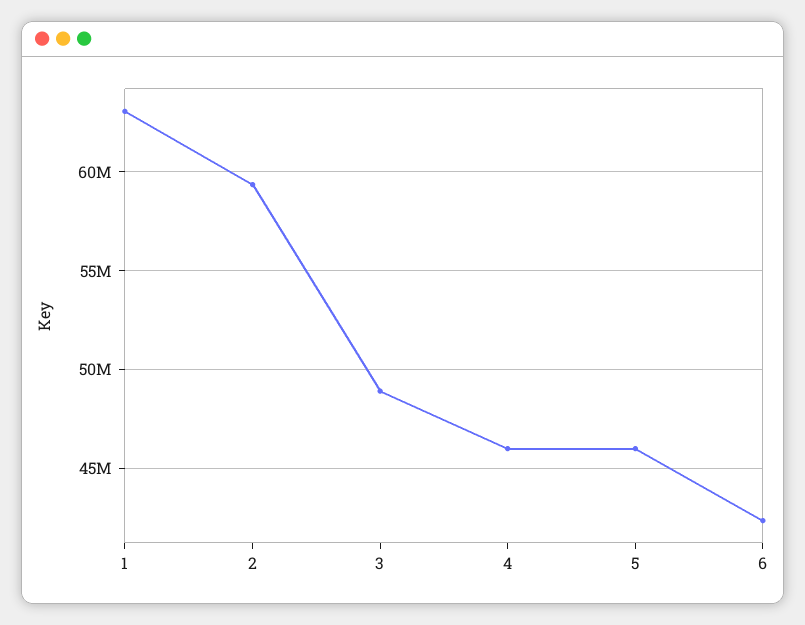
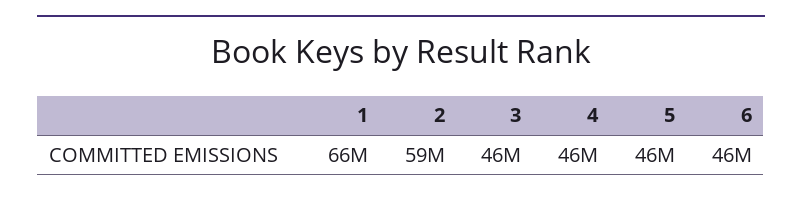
1: 63000000 -> 66000000
3: 49000000 -> 46000000
6: 42500000 -> 46000000

